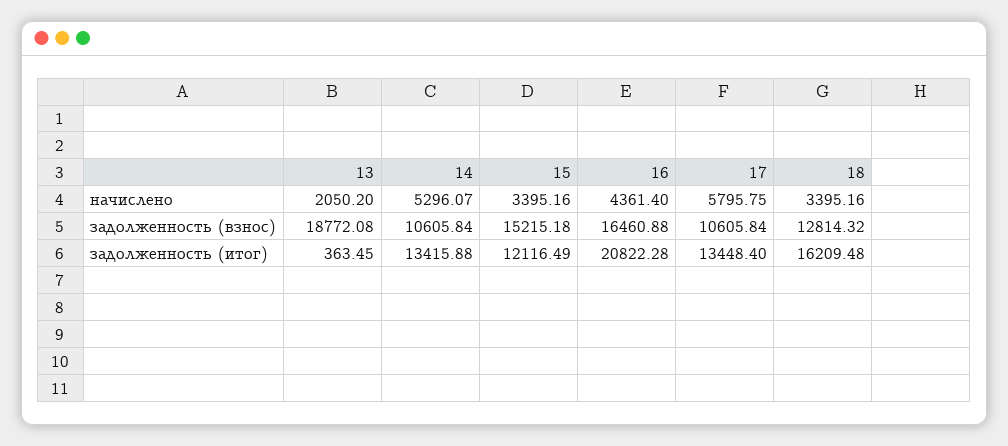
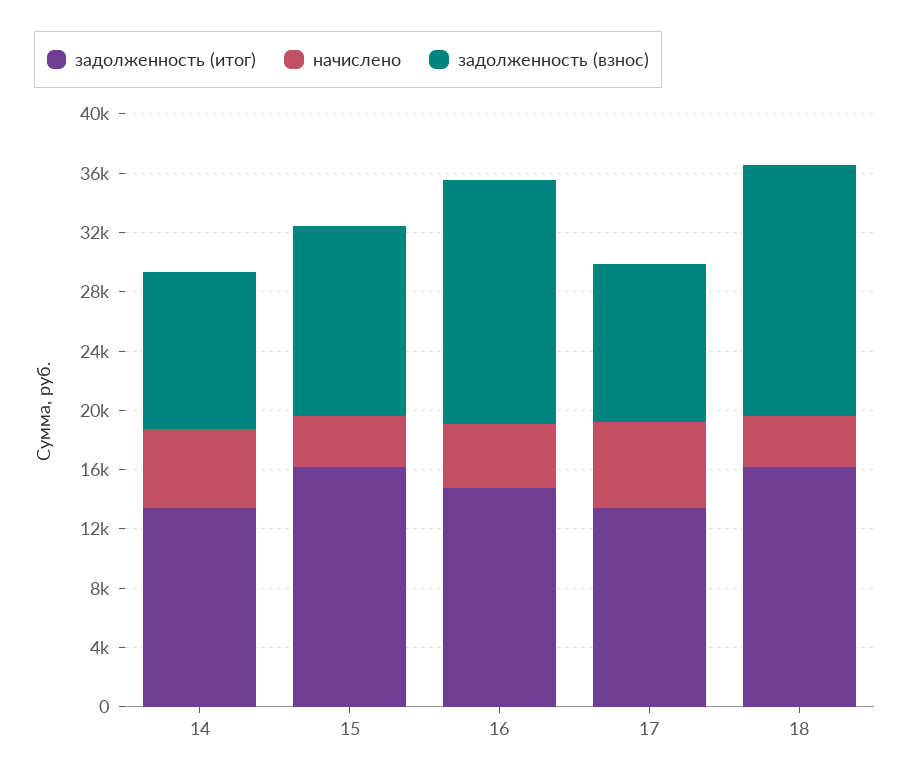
начислено, 13: 2050.2 -> none
задолженность (взнос), 13: 18772.08 -> none
задолженность (взнос), 15: 15215.18 -> 13000
задолженность (взнос), 18: 12814.32 -> 17000
задолженность (итог), 13: 363.45 -> none
задолженность (итог), 15: 12116.49 -> 16000
задолженность (итог), 16: 20822.28 -> 15000

